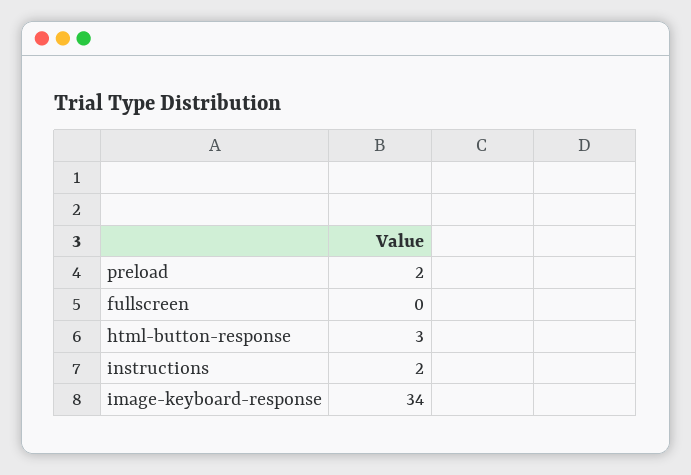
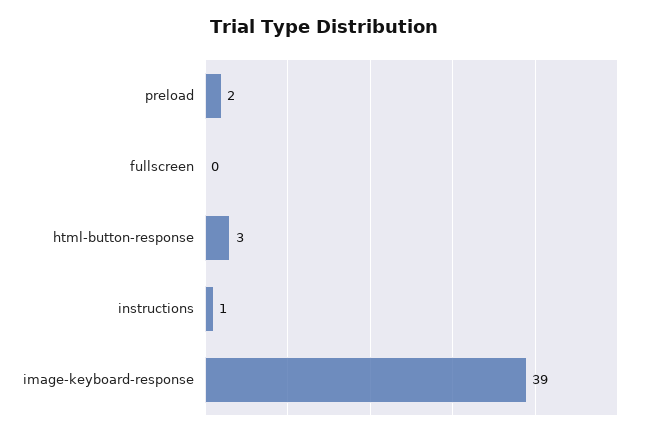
instructions: 2 -> 1
image-keyboard-response: 34 -> 39

